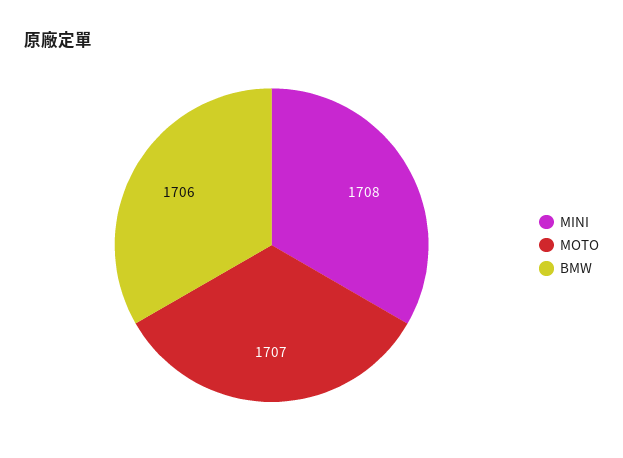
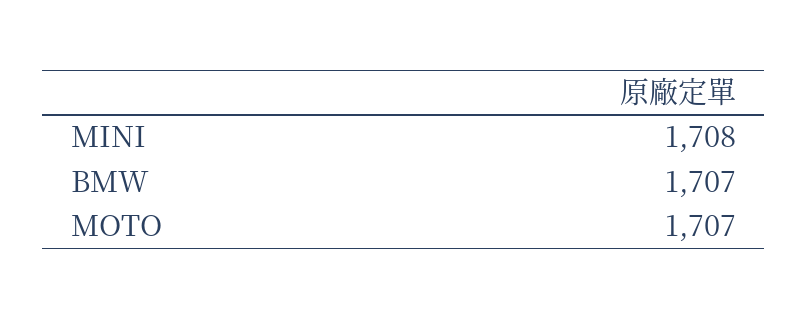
BMW: 1706 -> 1707

